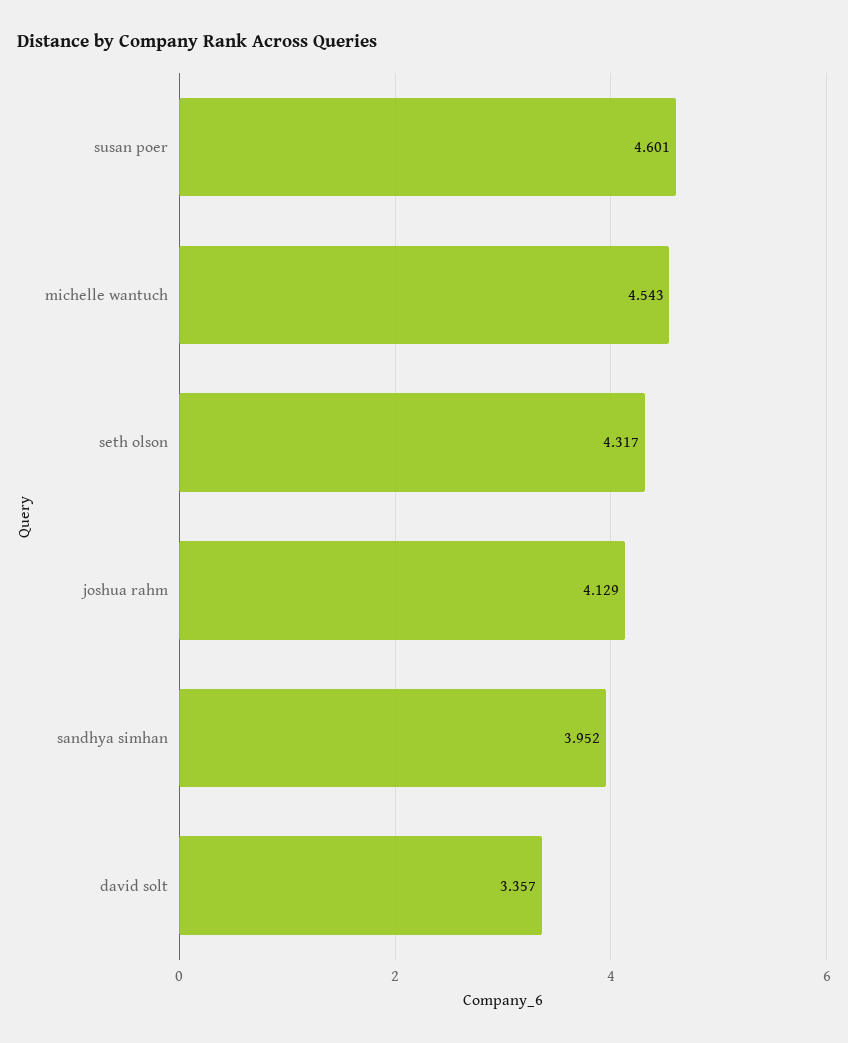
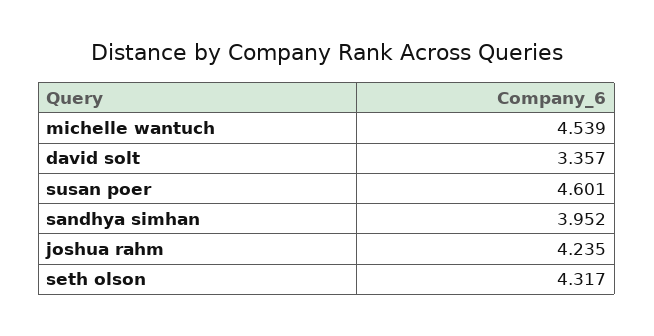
michelle wantuch: 4.543 -> 4.539
joshua rahm: 4.129 -> 4.235

